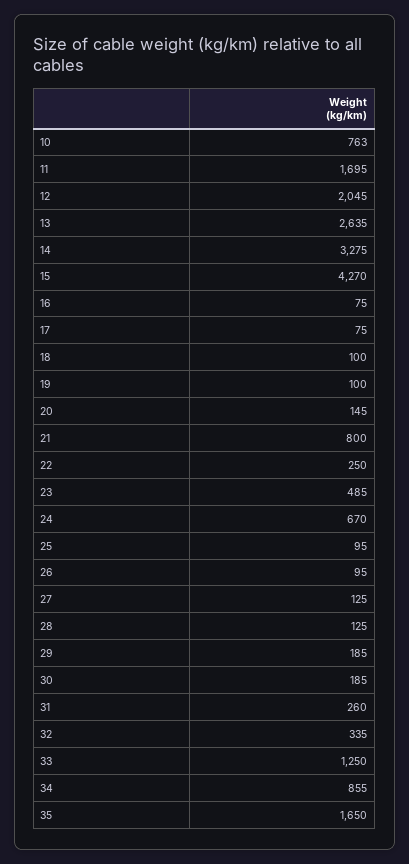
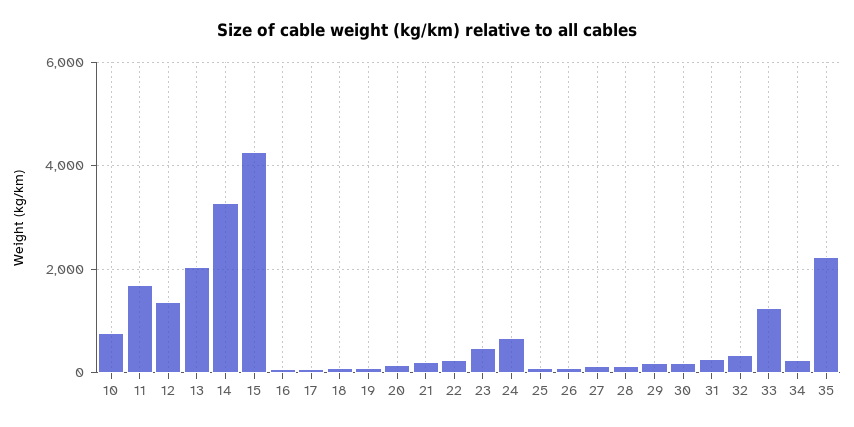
12: 2045 -> 1400
13: 2635 -> 2000
21: 800 -> 200
34: 855 -> 200
35: 1650 -> 2200

